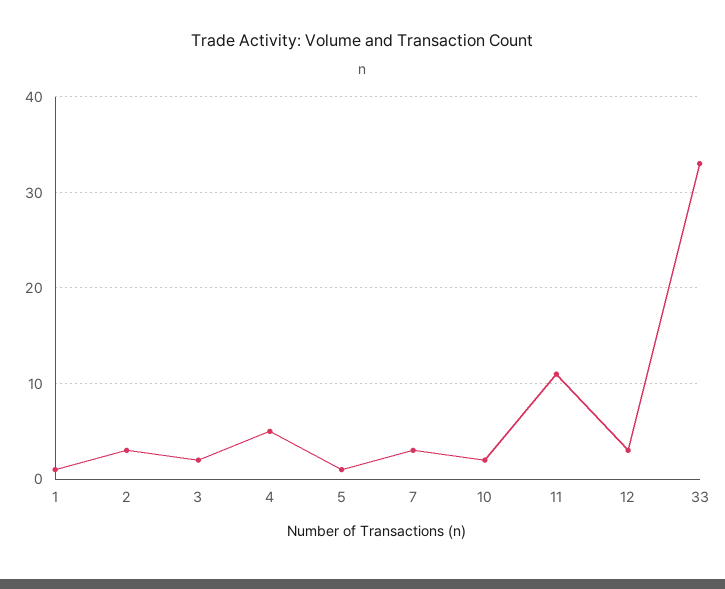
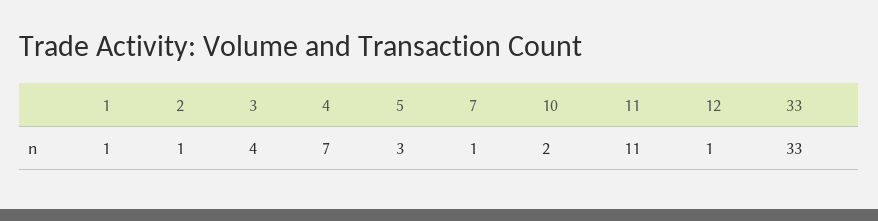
2: 3 -> 1
3: 2 -> 4
4: 5 -> 7
5: 1 -> 3
7: 3 -> 1
12: 3 -> 1

